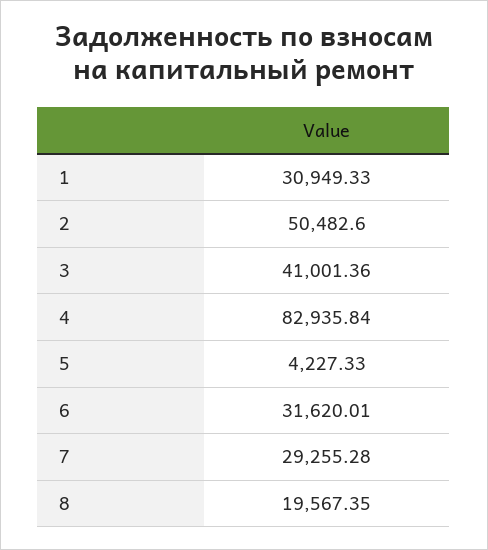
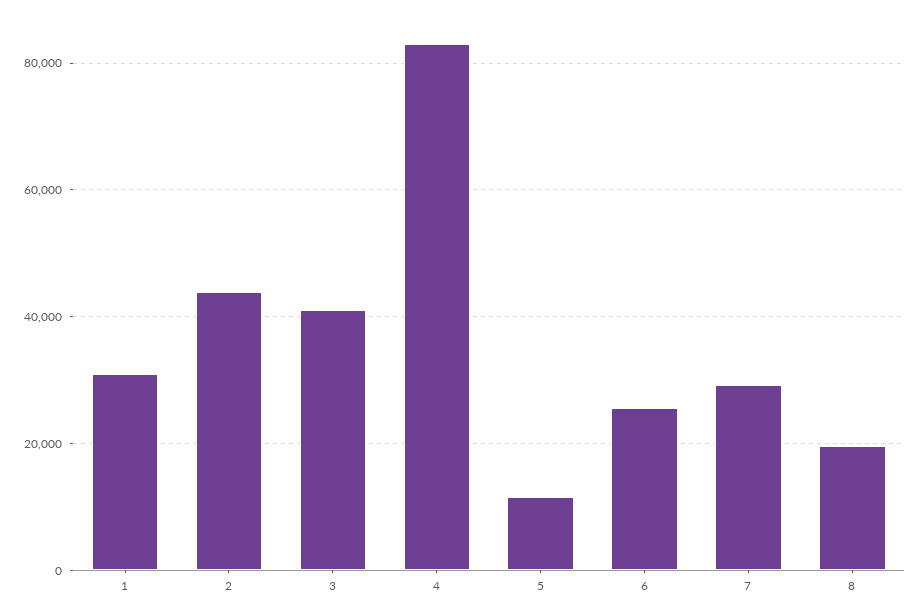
2: 50482.6 -> 44000
5: 4227.33 -> 12000
6: 31620.01 -> 26000

